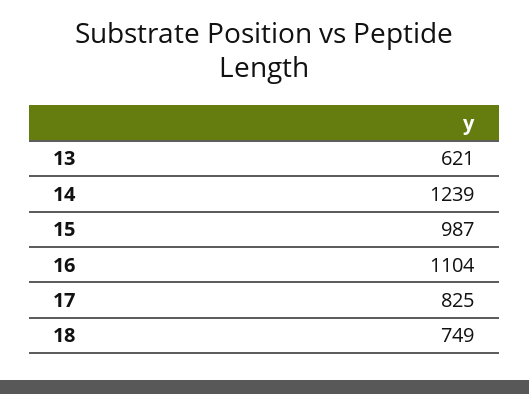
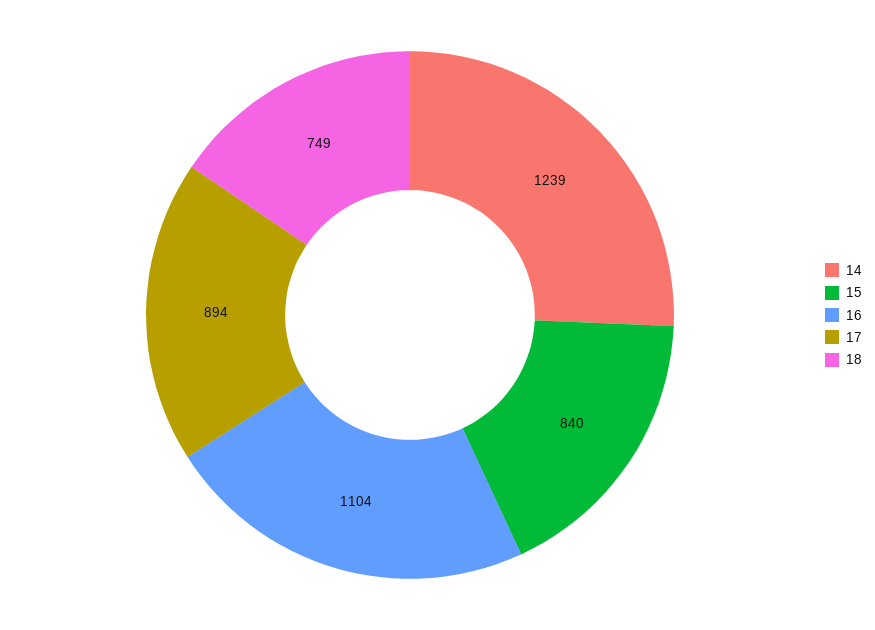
13: 621 -> none
15: 987 -> 840
17: 825 -> 894

